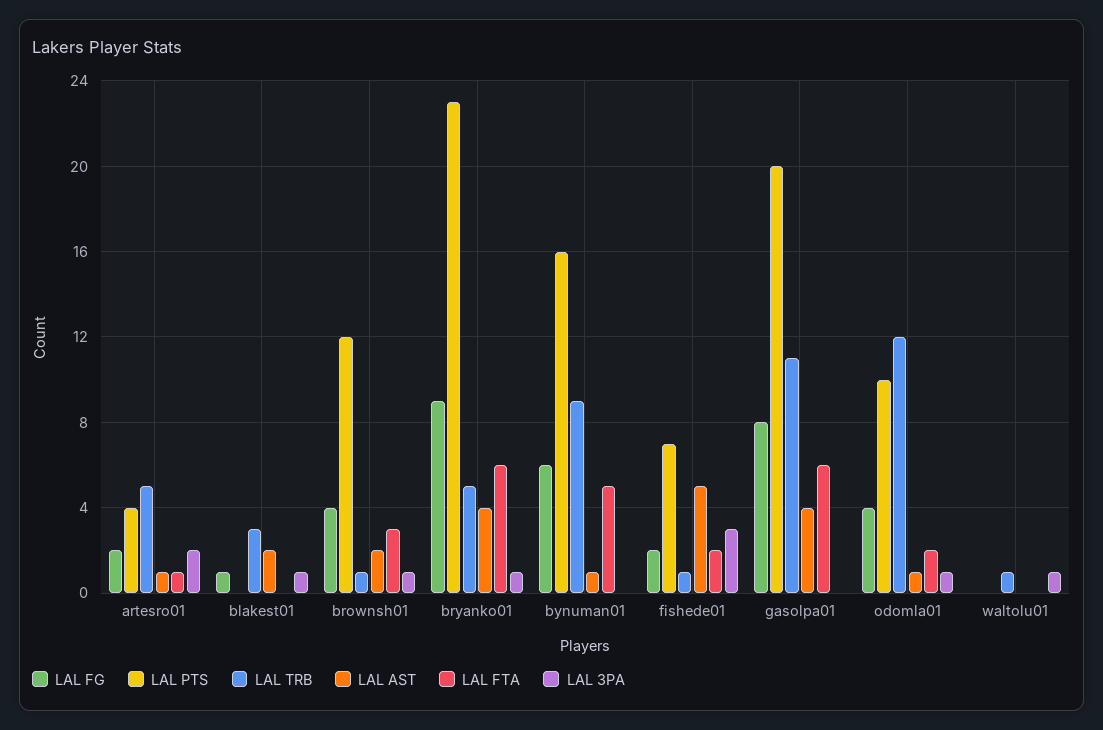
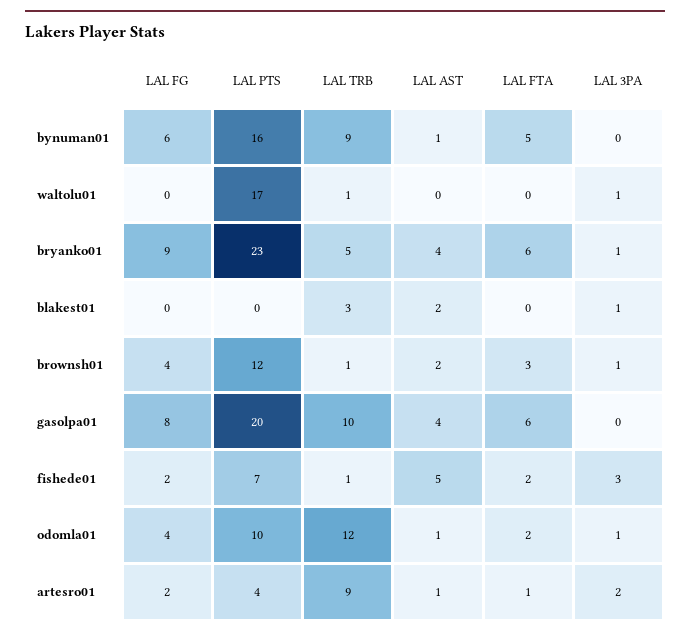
LAL TRB, artesro01: 5 -> 9
LAL FG, blakest01: 1 -> 0
LAL TRB, gasolpa01: 11 -> 10
LAL PTS, waltolu01: 0 -> 17

